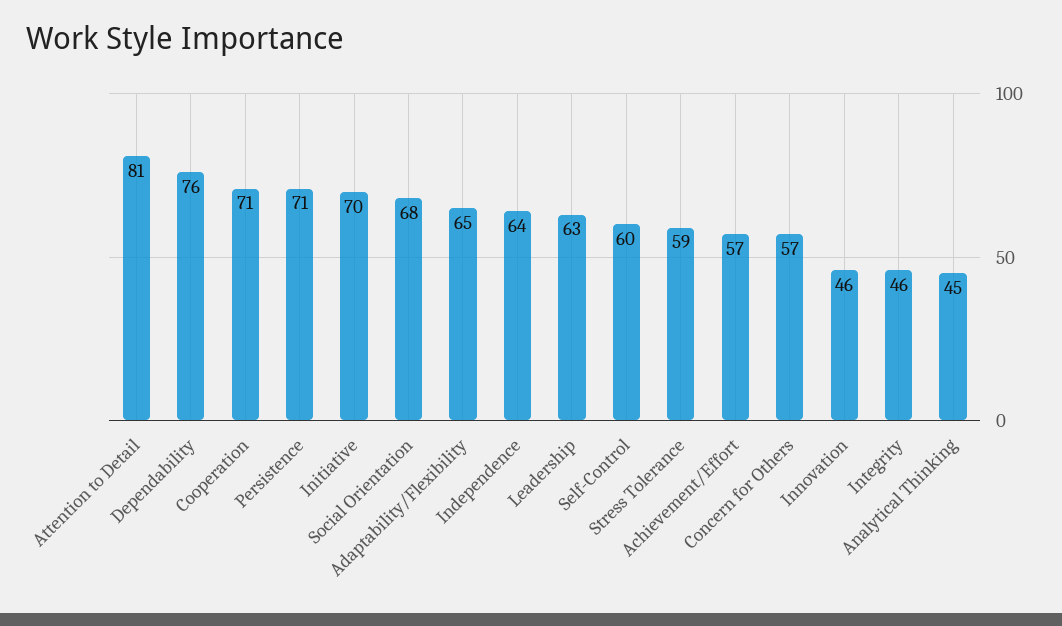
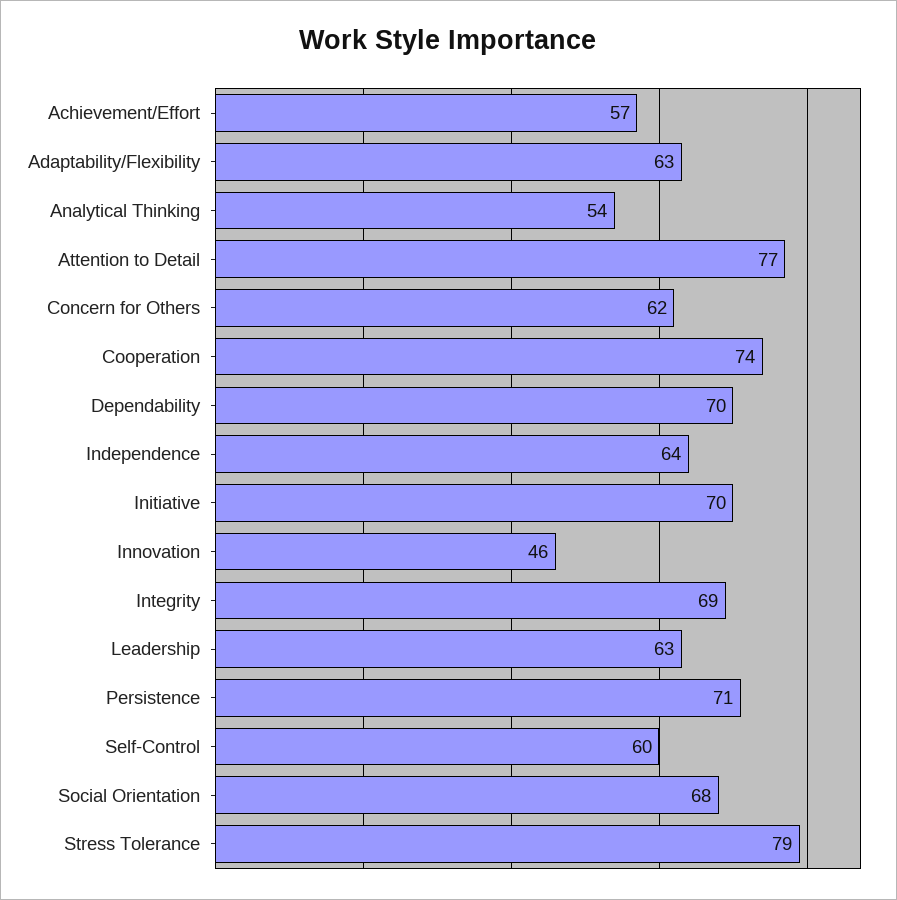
Attention to Detail: 81 -> 77
Dependability: 76 -> 70
Cooperation: 71 -> 74
Adaptability/Flexibility: 65 -> 63
Stress Tolerance: 59 -> 79
Concern for Others: 57 -> 62
Integrity: 46 -> 69
Analytical Thinking: 45 -> 54

